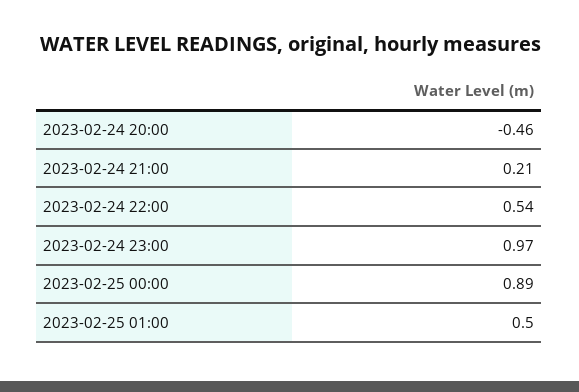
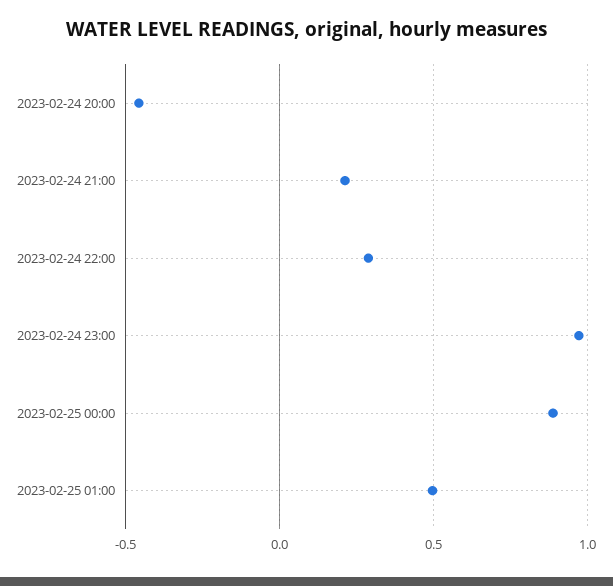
2023-02-24 22:00: 0.54 -> 0.3

